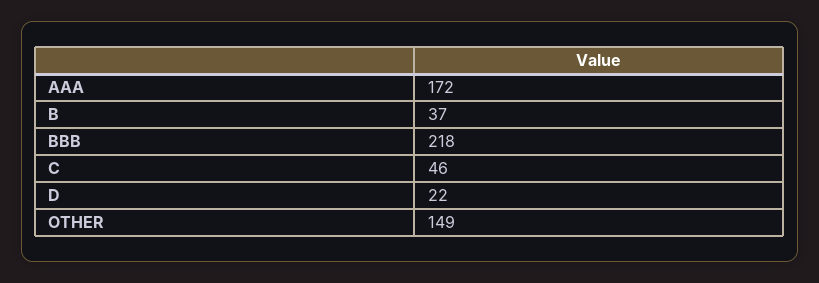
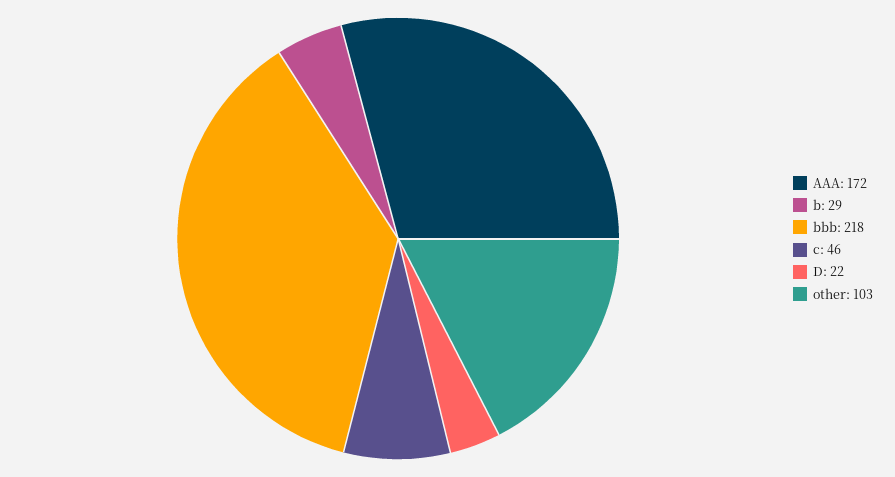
B: 37 -> 29
OTHER: 149 -> 103

